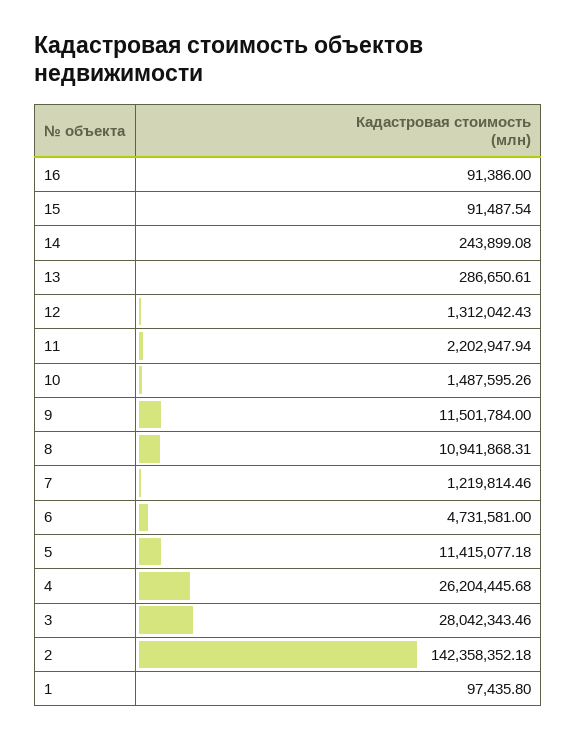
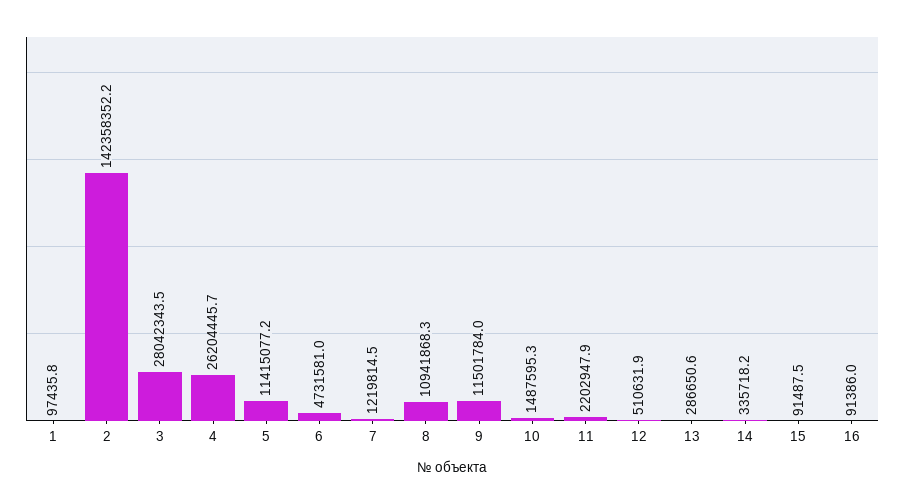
14: 243899.08 -> 335718.2
12: 1312042.43 -> 510631.9

